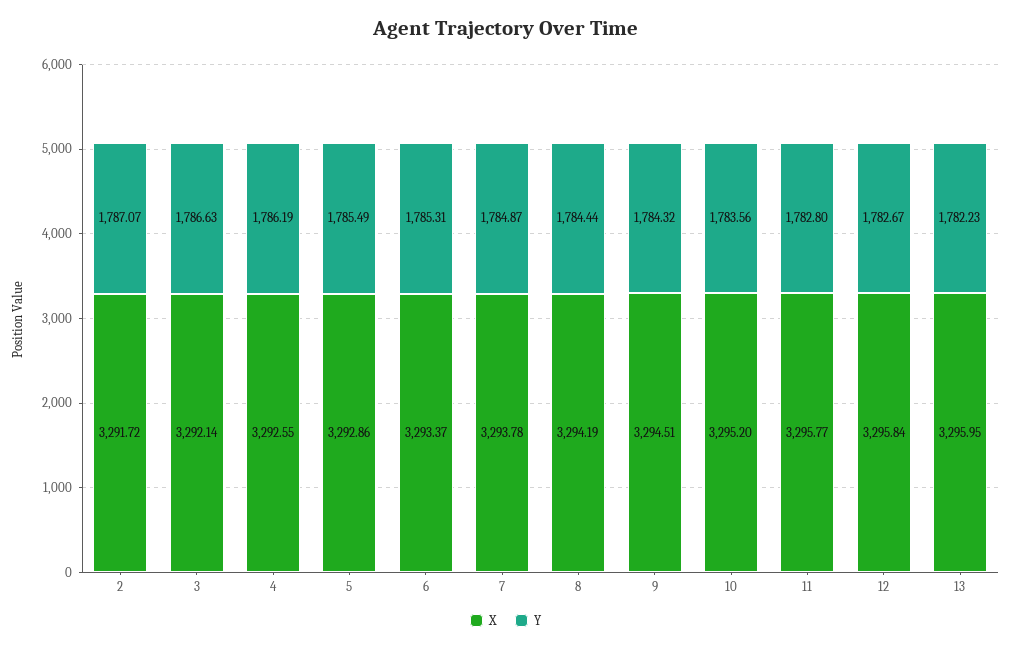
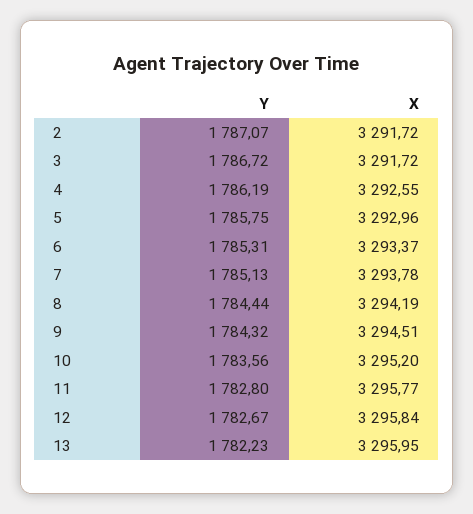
X, 3: 3292.14 -> 3291.72
Y, 3: 1786.63 -> 1786.72
X, 5: 3292.86 -> 3292.96
Y, 5: 1785.49 -> 1785.75
Y, 7: 1784.87 -> 1785.13

